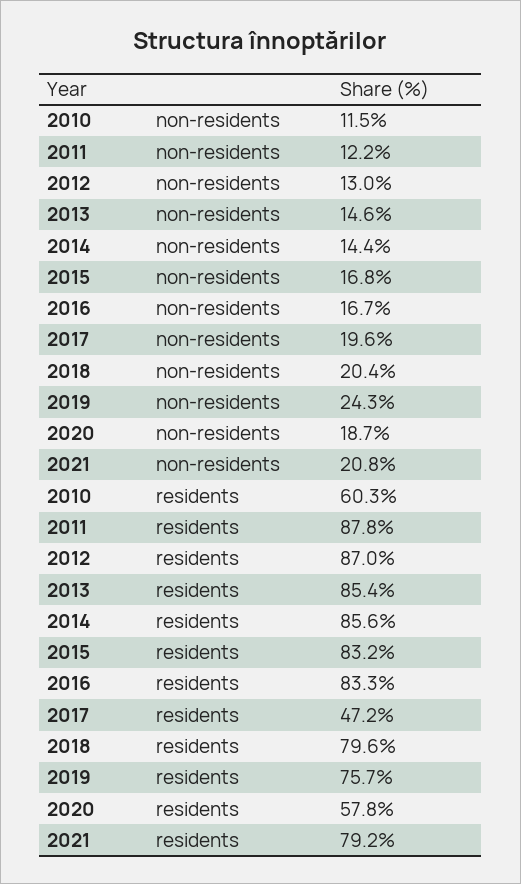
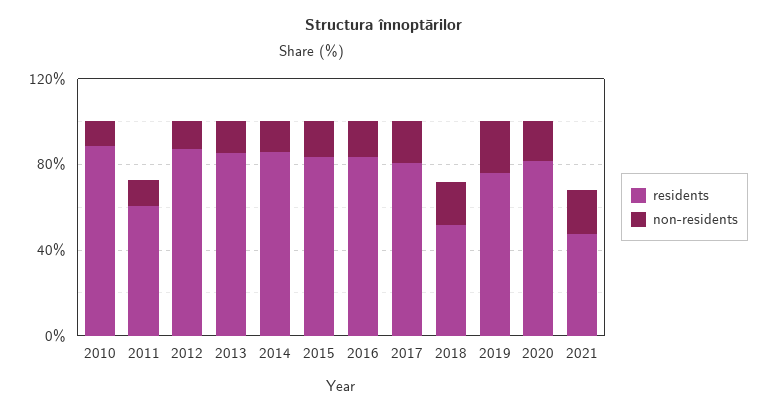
residents, 2010: 60.3 -> 90
residents, 2011: 87.8 -> 60
residents, 2017: 47.2 -> 80
residents, 2018: 79.6 -> 50
residents, 2020: 57.8 -> 80
residents, 2021: 79.2 -> 50

